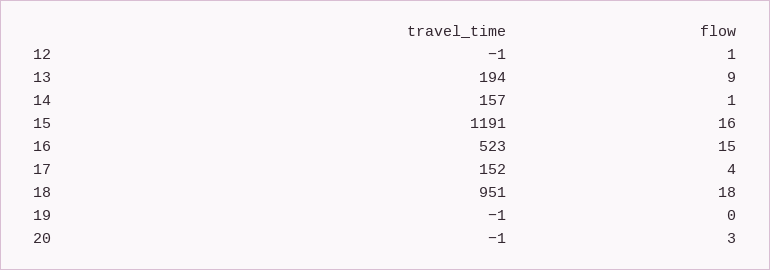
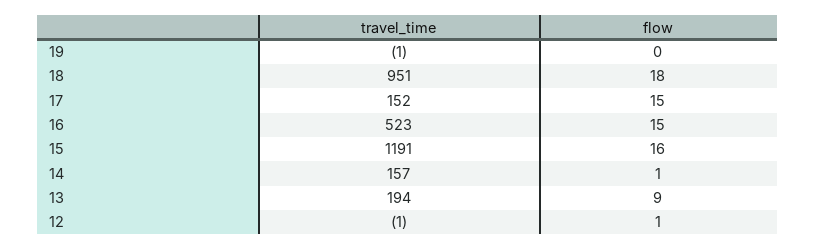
flow, 17: 4 -> 15
travel_time, 20: -1 -> none
flow, 20: 3 -> none

